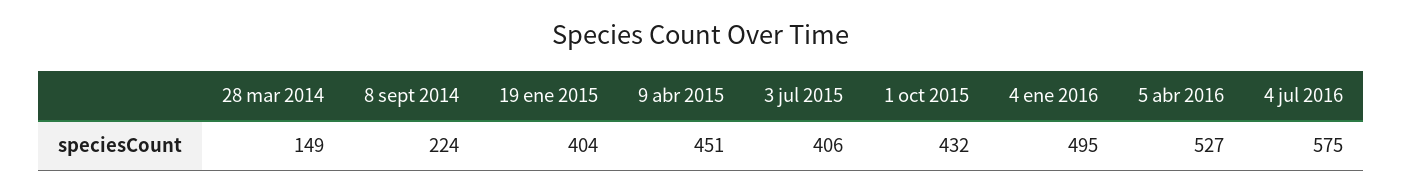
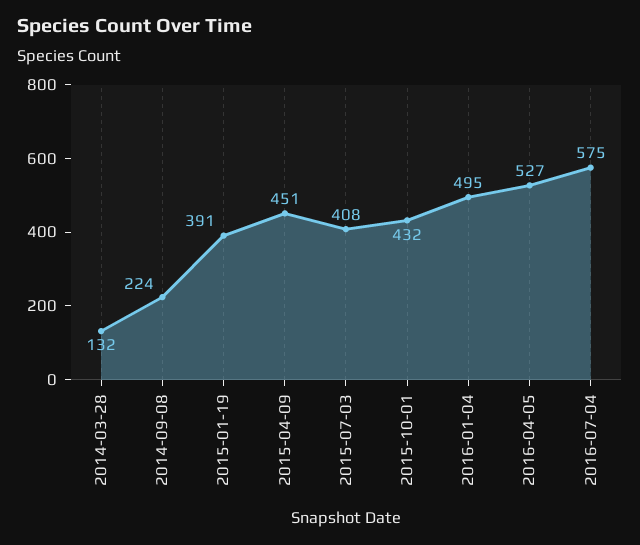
28 mar 2014: 149 -> 132
19 ene 2015: 404 -> 391
3 jul 2015: 406 -> 408

